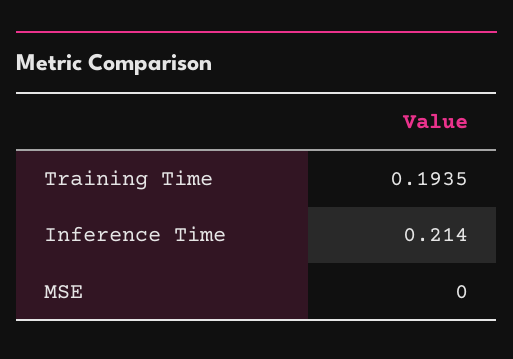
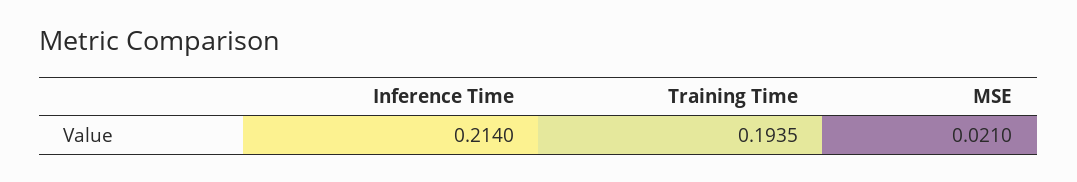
MSE: 0 -> 0.021

